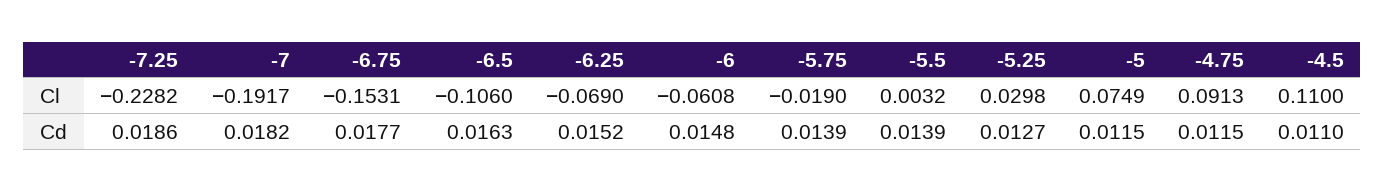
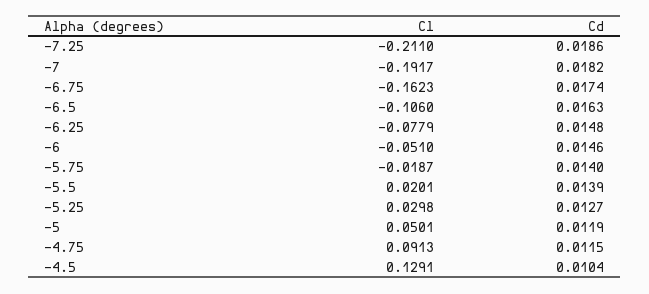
-7.25, Cl: -0.2282 -> -0.211
-6.75, Cl: -0.1531 -> -0.1623
-6.25, Cl: -0.069 -> -0.0779
-6, Cl: -0.0608 -> -0.051
-5.75, Cl: -0.019 -> -0.0187
-5.5, Cl: 0.0032 -> 0.0201
-5, Cl: 0.0749 -> 0.0501
-4.5, Cl: 0.11 -> 0.1291
-6.75, Cd: 0.0177 -> 0.0174
-6.25, Cd: 0.0152 -> 0.0148
-6, Cd: 0.0148 -> 0.0146
-5.75, Cd: 0.0139 -> 0.014
-5, Cd: 0.0115 -> 0.0119
-4.5, Cd: 0.011 -> 0.0104

